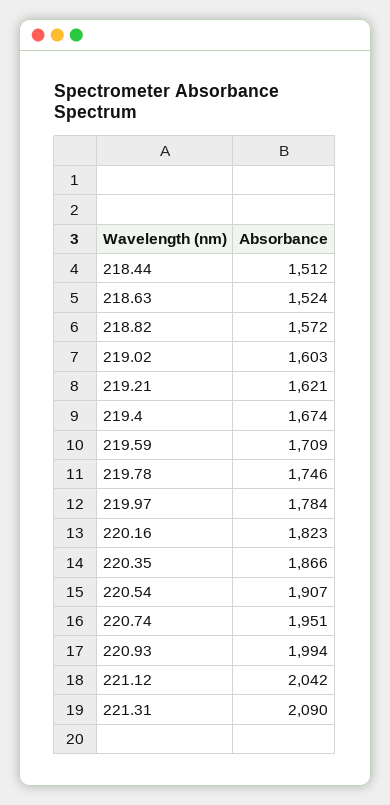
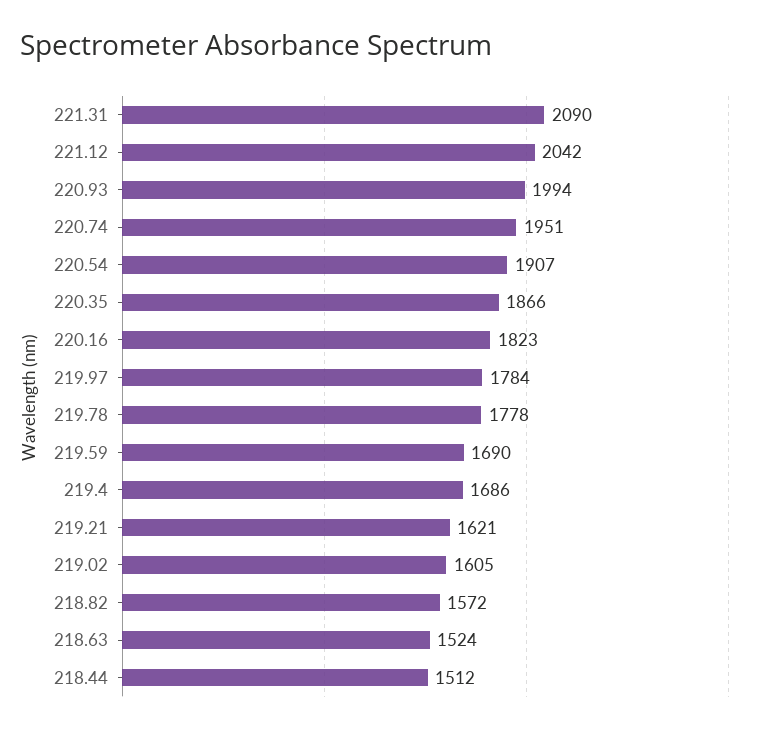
219.02: 1603 -> 1605
219.4: 1674 -> 1686
219.59: 1709 -> 1690
219.78: 1746 -> 1778

